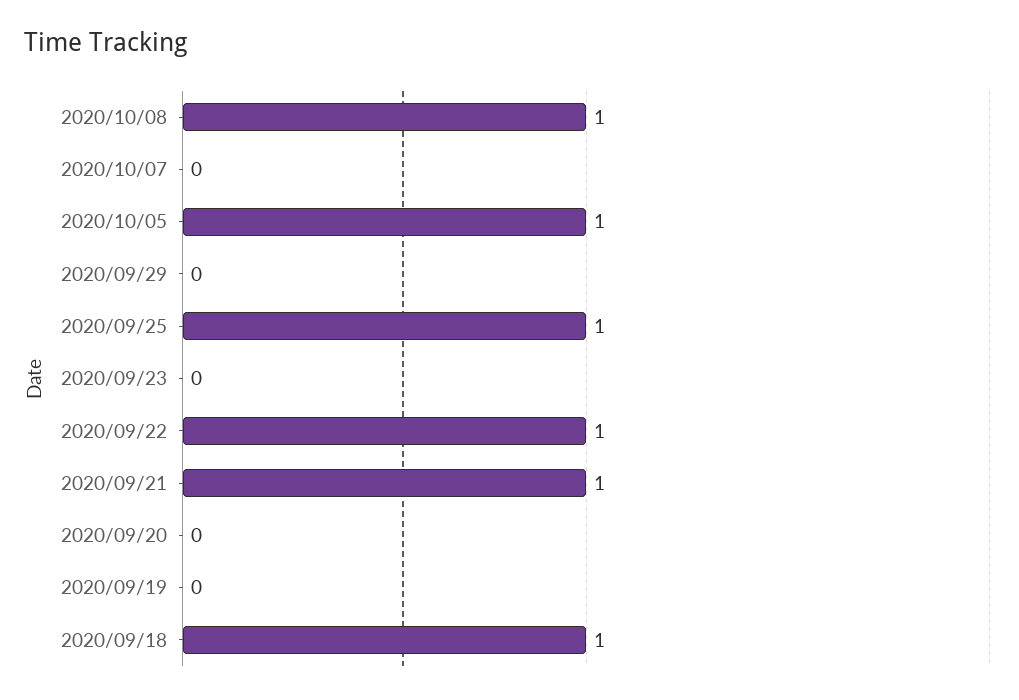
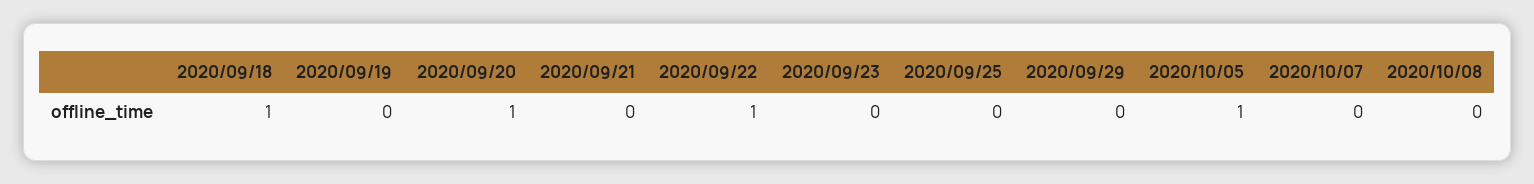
2020/10/08: 1 -> 0
2020/09/25: 1 -> 0
2020/09/21: 1 -> 0
2020/09/20: 0 -> 1

